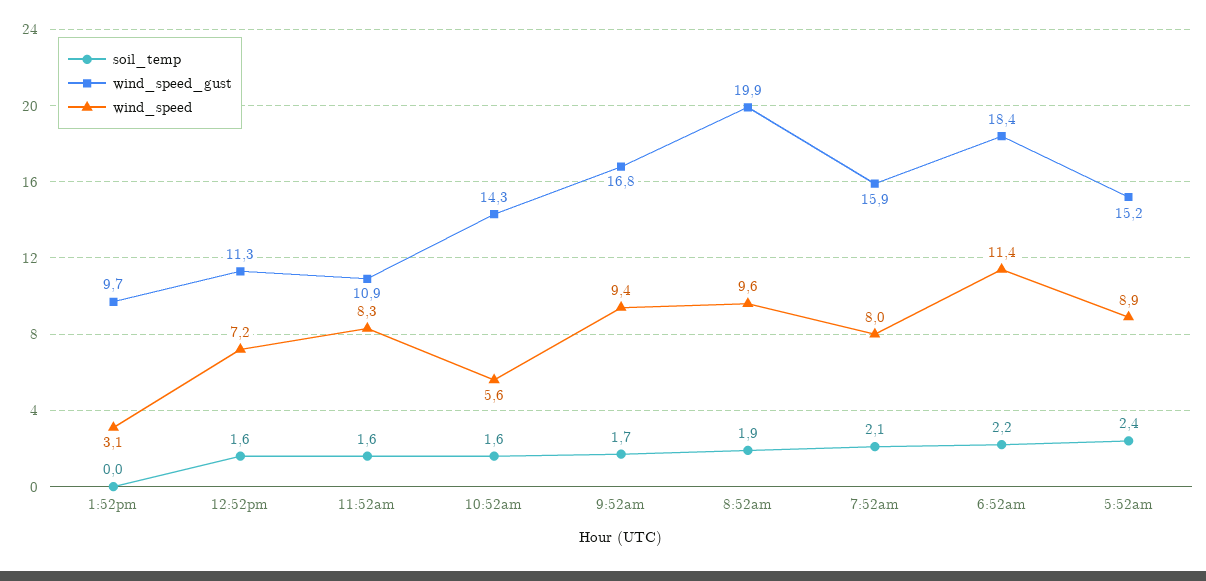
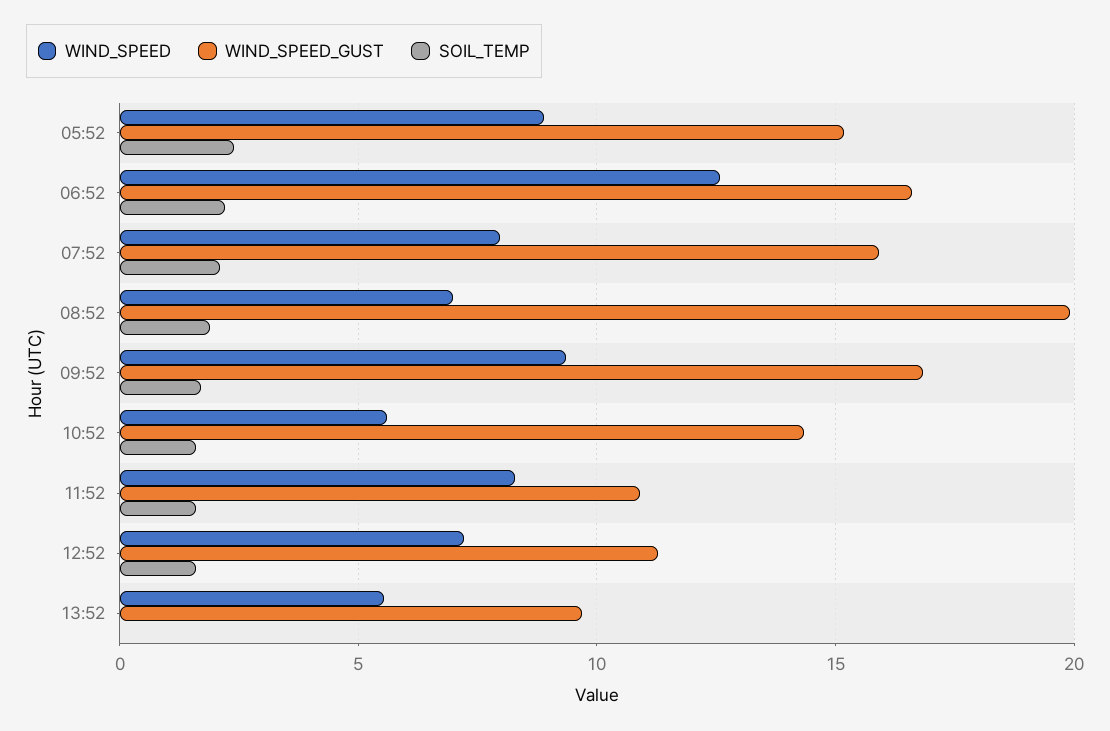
wind_speed, 1:52pm: 3.1 -> 5.5
wind_speed, 8:52am: 9.6 -> 7
wind_speed_gust, 6:52am: 18.4 -> 16.5
wind_speed, 6:52am: 11.4 -> 12.5

